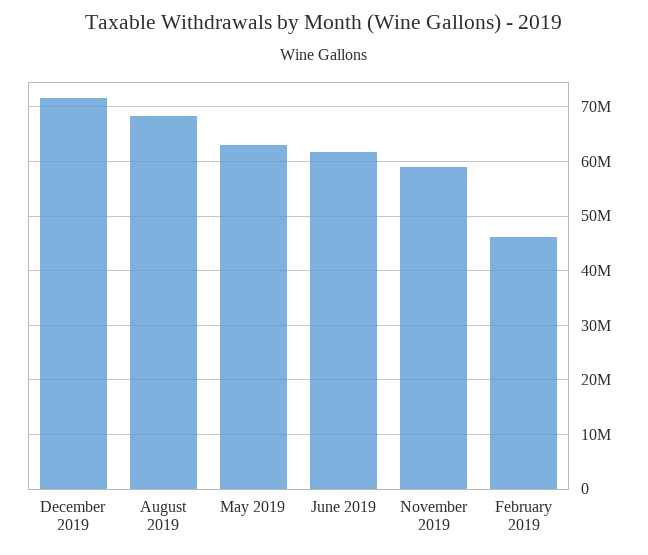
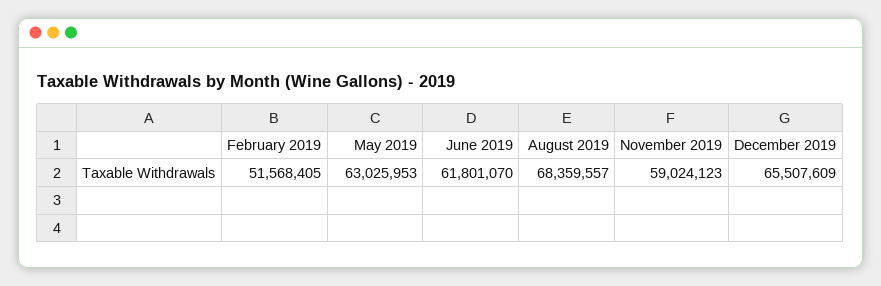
December 2019: 72000000 -> 65507609
February 2019: 46000000 -> 51568405

